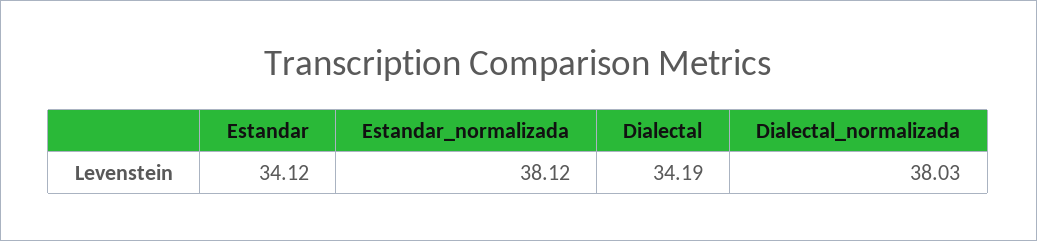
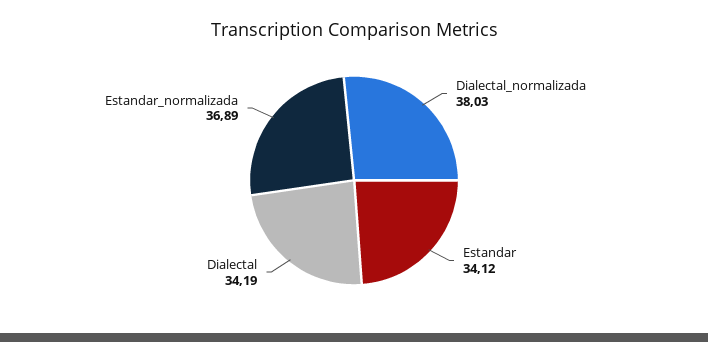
Estandar_normalizada: 38.12 -> 36.89

